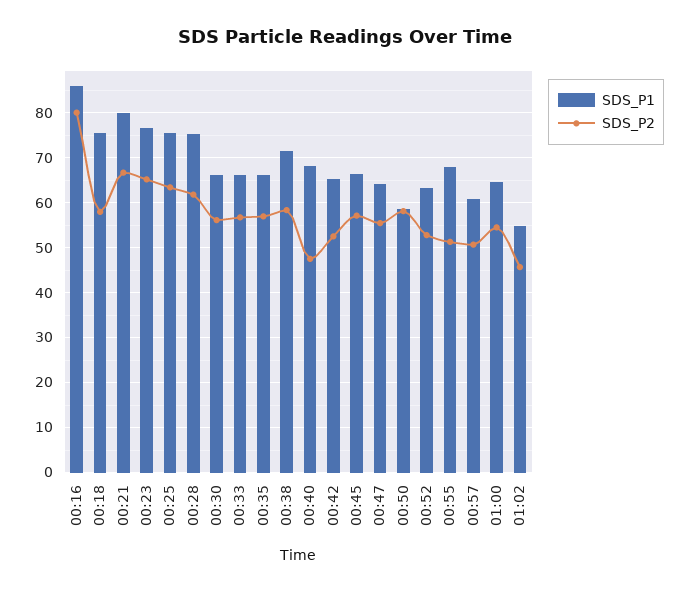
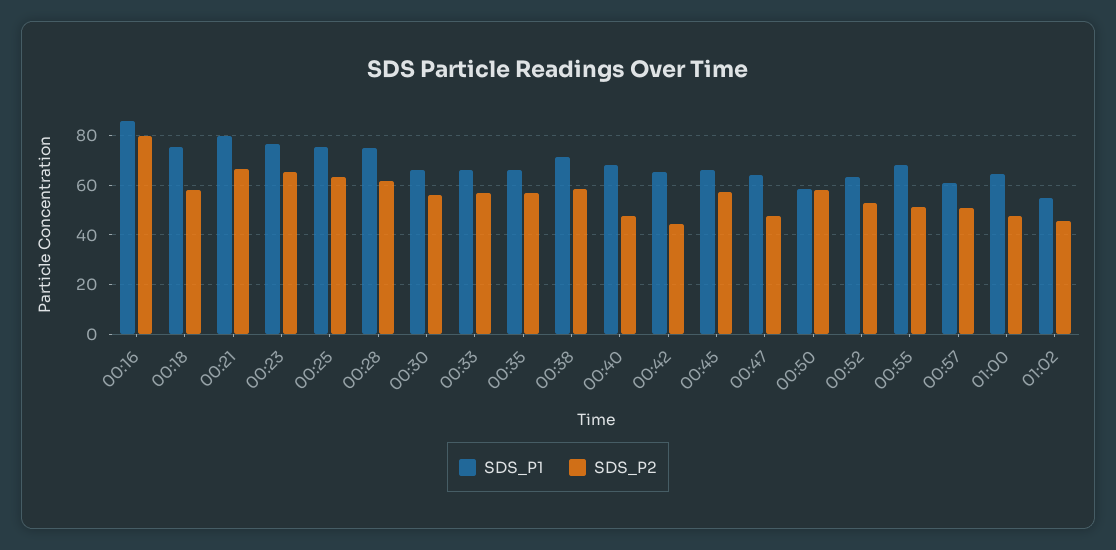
SDS_P2, 00:42: 52 -> 45
SDS_P2, 00:47: 56 -> 47.5
SDS_P2, 01:00: 54 -> 47.5

